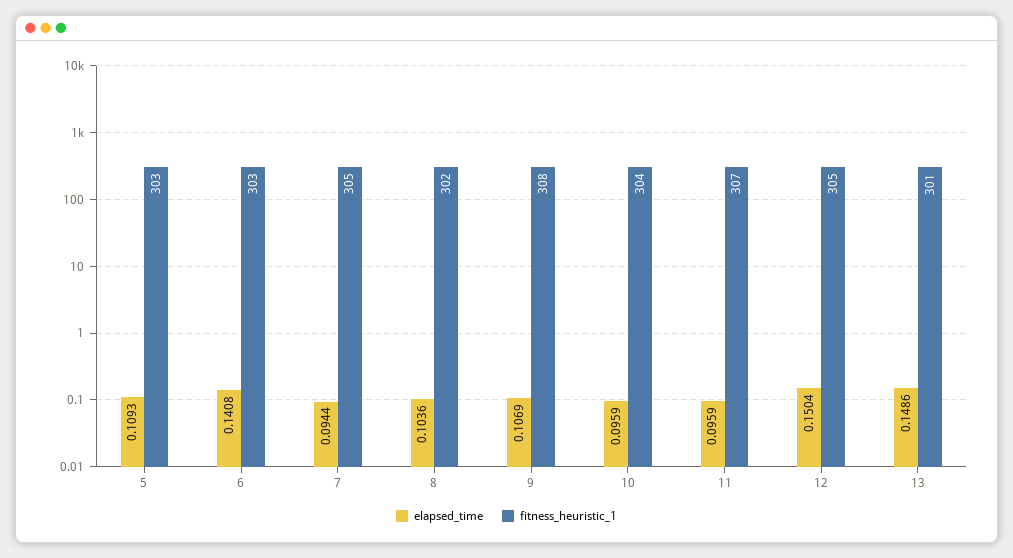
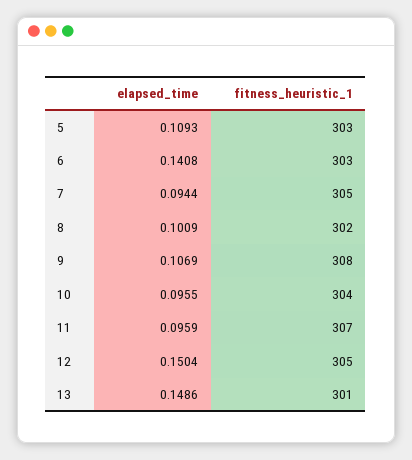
elapsed_time, 8: 0.1036 -> 0.1009
elapsed_time, 10: 0.0959 -> 0.0955

